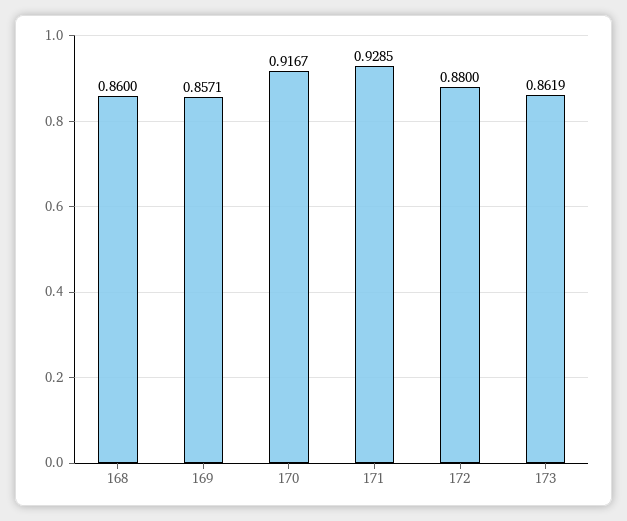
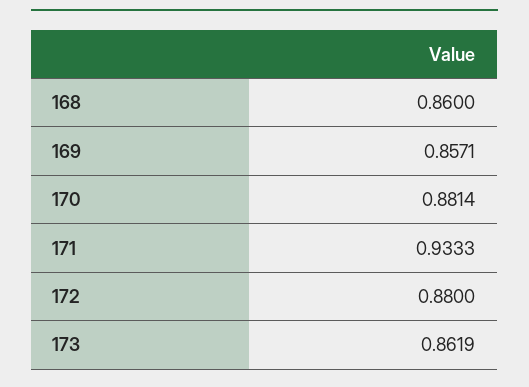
170: 0.9167 -> 0.8814
171: 0.9285 -> 0.9333

